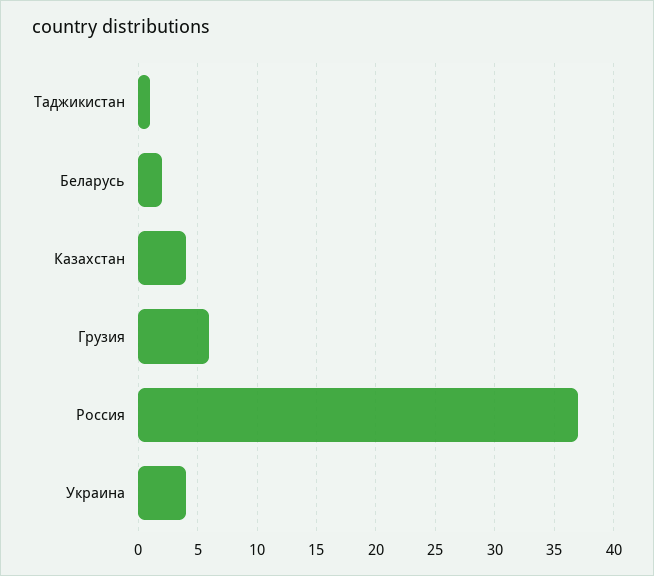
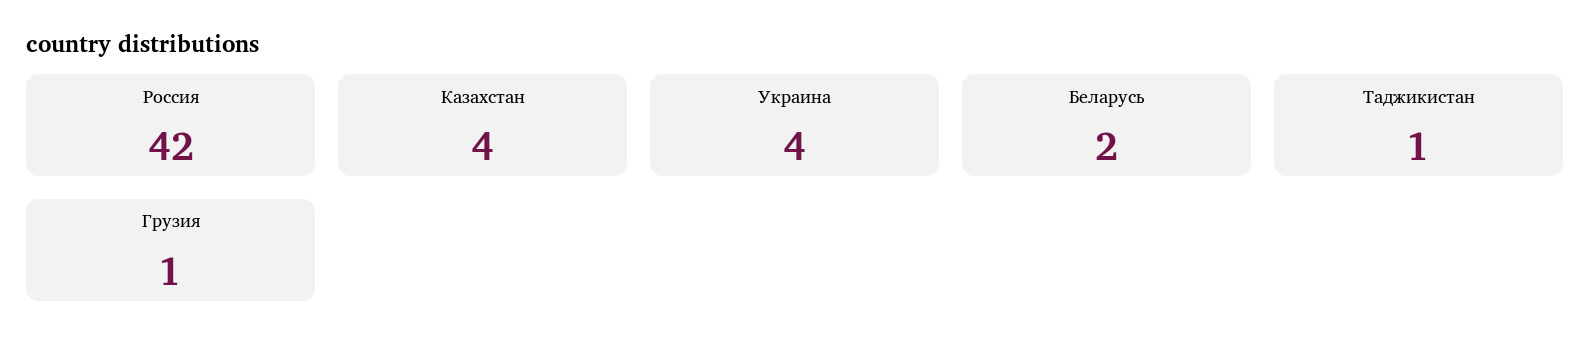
Грузия: 6 -> 1
Россия: 37 -> 42

